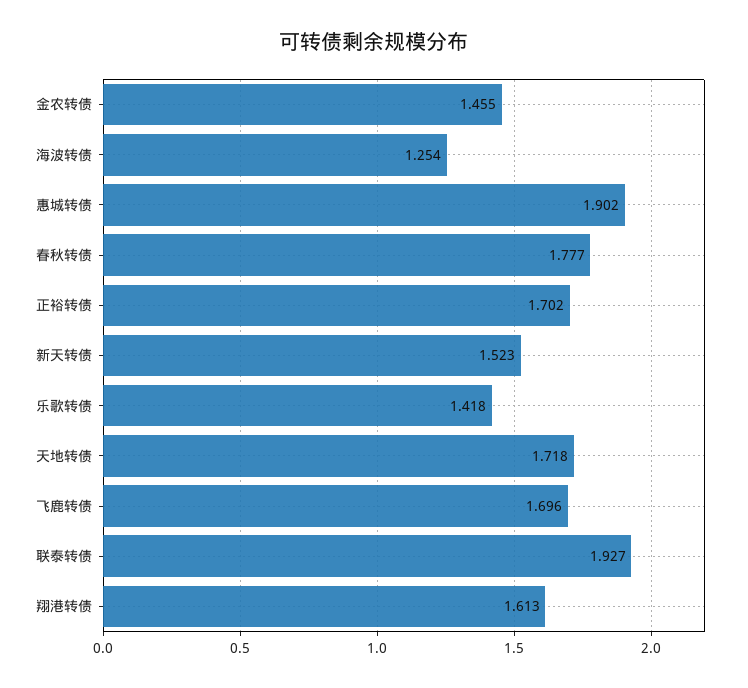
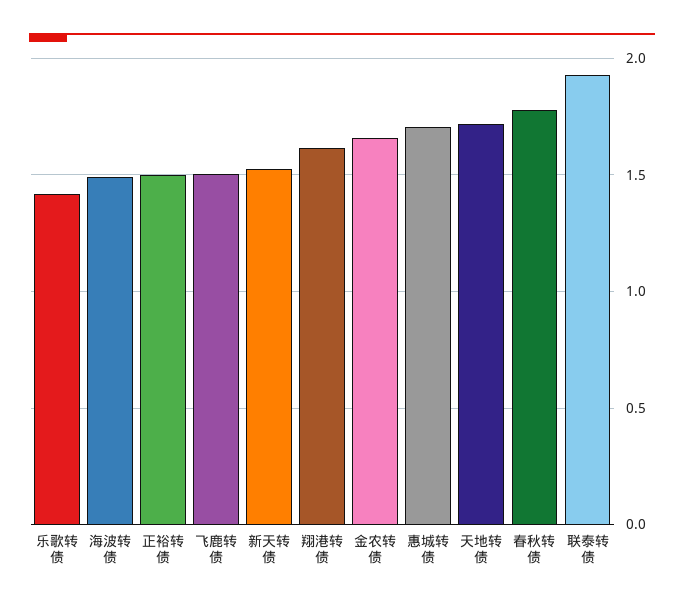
金农转债: 1.455 -> 1.65
海波转债: 1.254 -> 1.5
惠城转债: 1.902 -> 1.7
正裕转债: 1.702 -> 1.5
飞鹿转债: 1.696 -> 1.5

